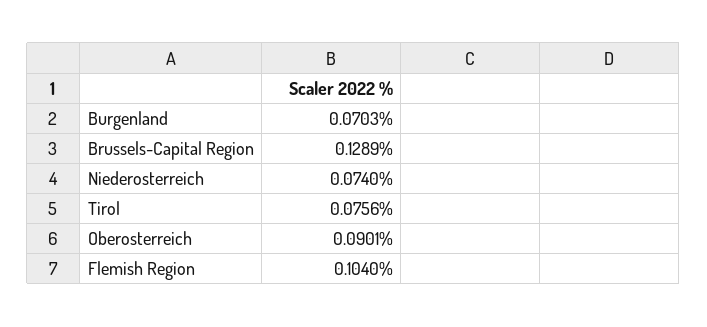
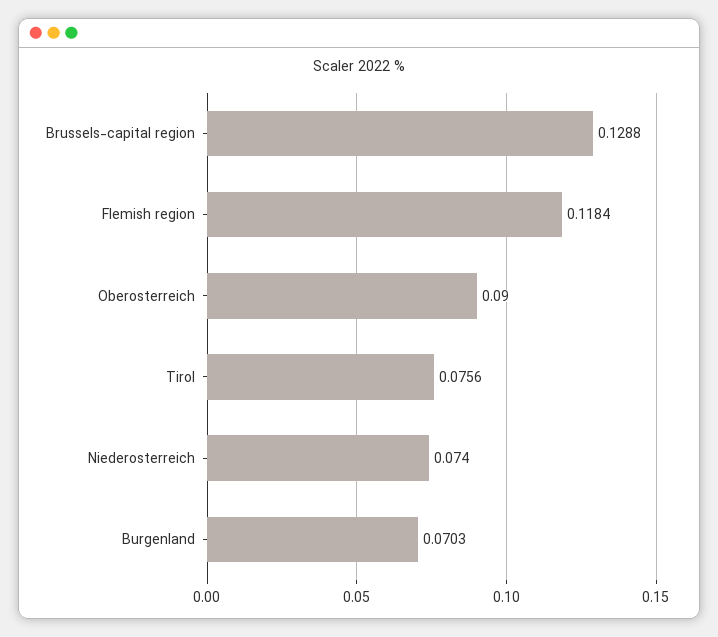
Brussels-Capital Region: 0.1289 -> 0.1288
Oberosterreich: 0.0901 -> 0.09
Flemish Region: 0.104 -> 0.1184

